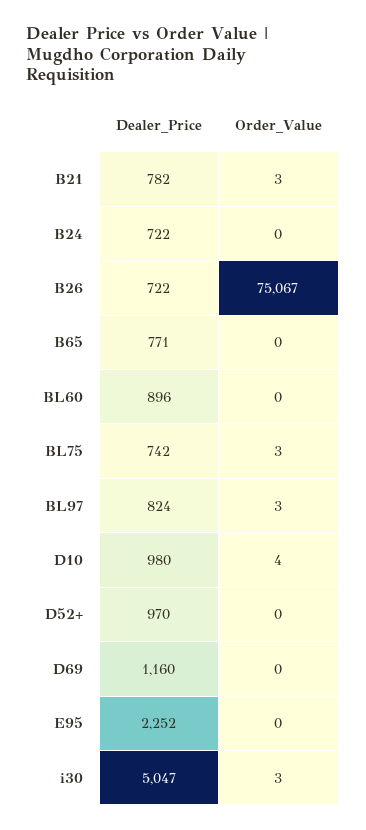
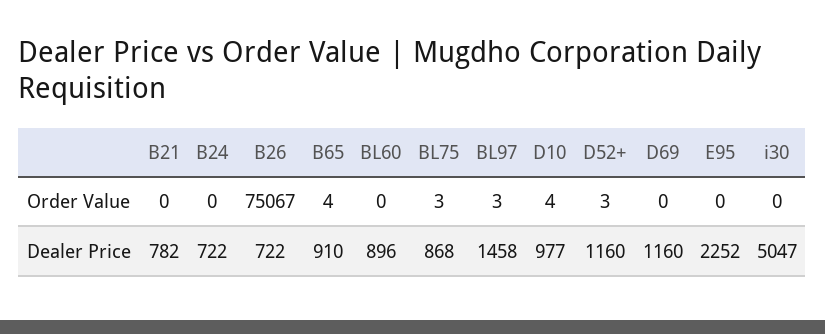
Order_Value, B21: 3 -> 0
Dealer_Price, B65: 771 -> 910
Order_Value, B65: 0 -> 4
Dealer_Price, BL75: 742 -> 868
Dealer_Price, BL97: 824 -> 1458
Dealer_Price, D10: 980 -> 977
Dealer_Price, D52+: 970 -> 1160
Order_Value, D52+: 0 -> 3
Order_Value, i30: 3 -> 0

